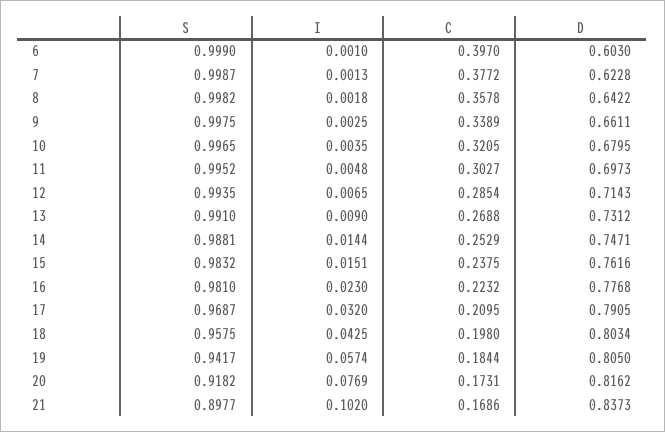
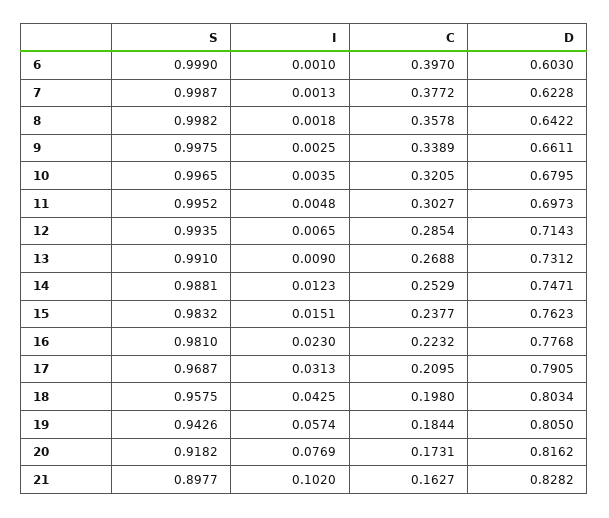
I, 14: 0.0144 -> 0.0123
C, 15: 0.2375 -> 0.2377
D, 15: 0.7616 -> 0.7623
I, 17: 0.032 -> 0.0313
S, 19: 0.9417 -> 0.9426
C, 21: 0.1686 -> 0.1627
D, 21: 0.8373 -> 0.8282

